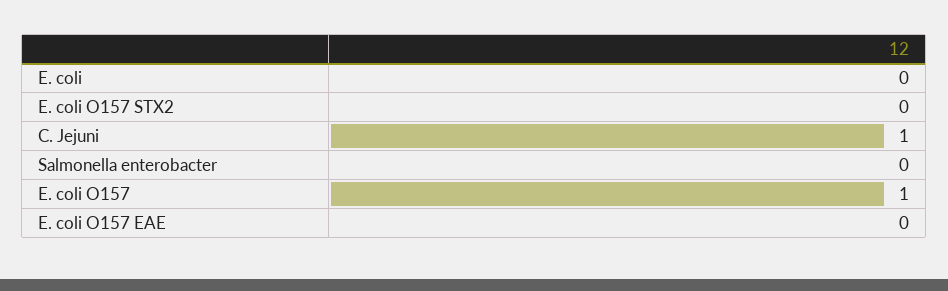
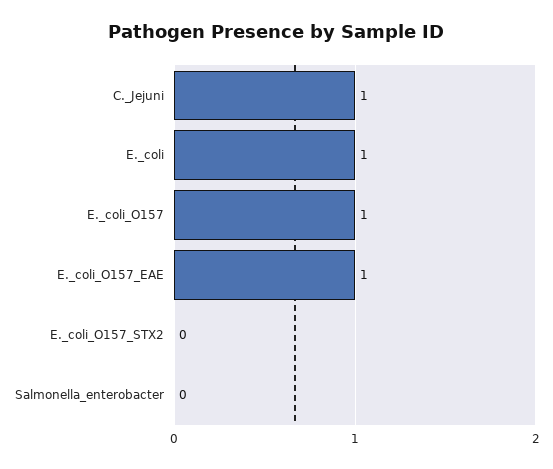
E. coli: 0 -> 1
E. coli O157 EAE: 0 -> 1

